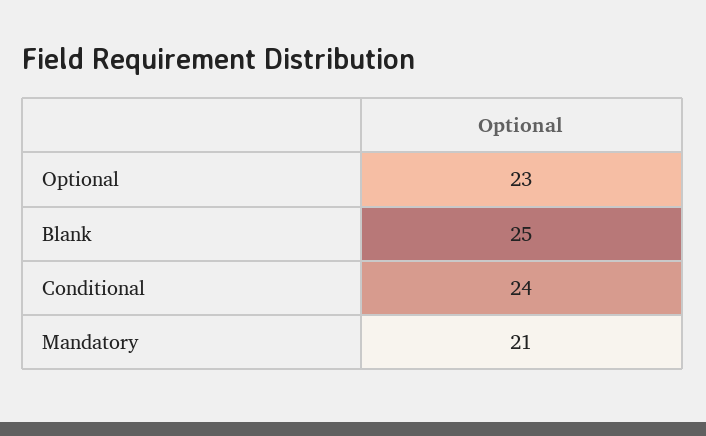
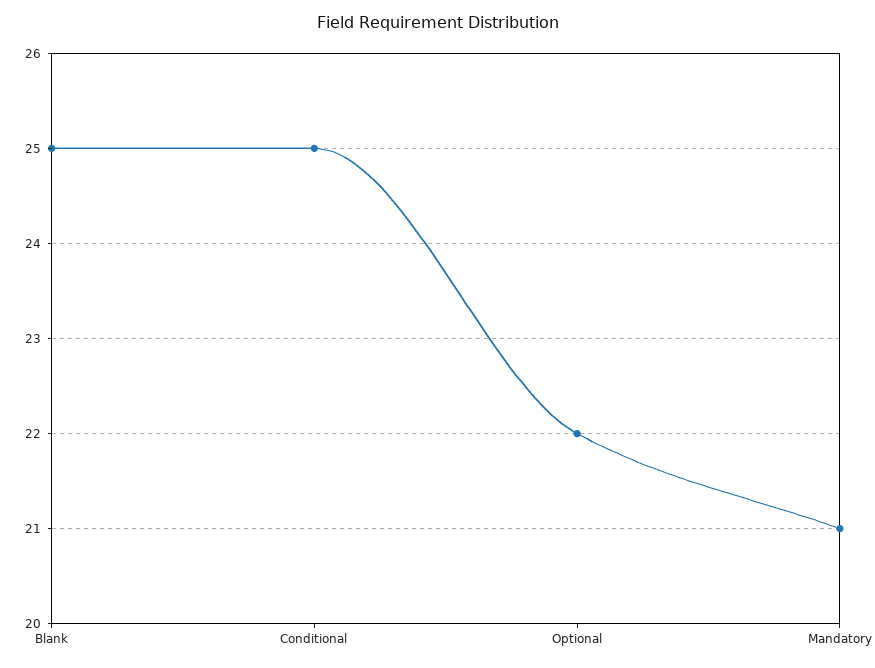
Optional: 23 -> 22
Conditional: 24 -> 25

